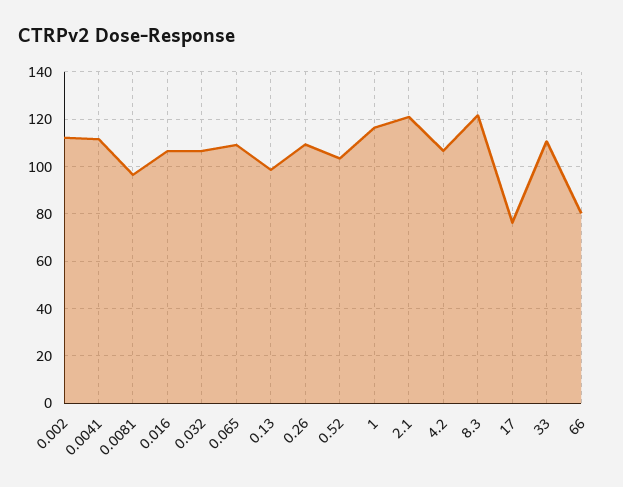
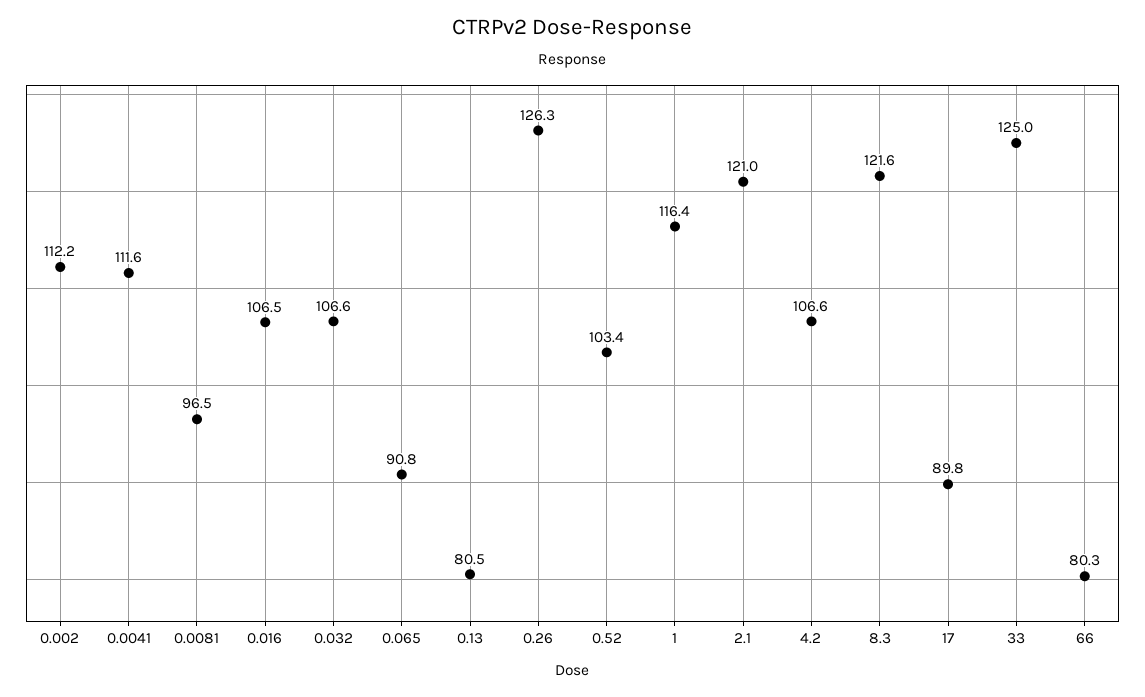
0.065: 110 -> 90.8
0.13: 100 -> 80.5
0.26: 110 -> 126.3
17: 75 -> 89.8
33: 110 -> 125

